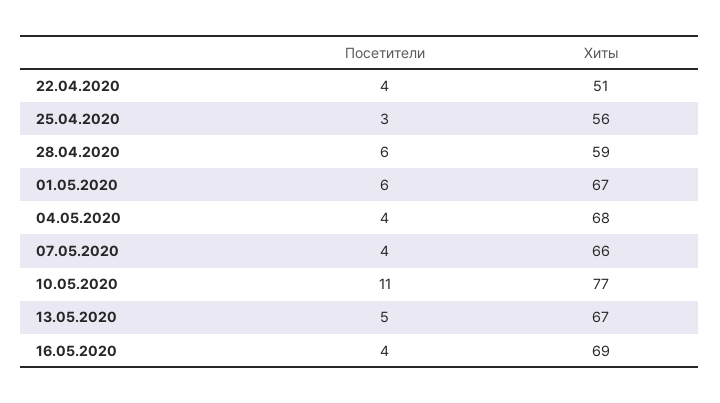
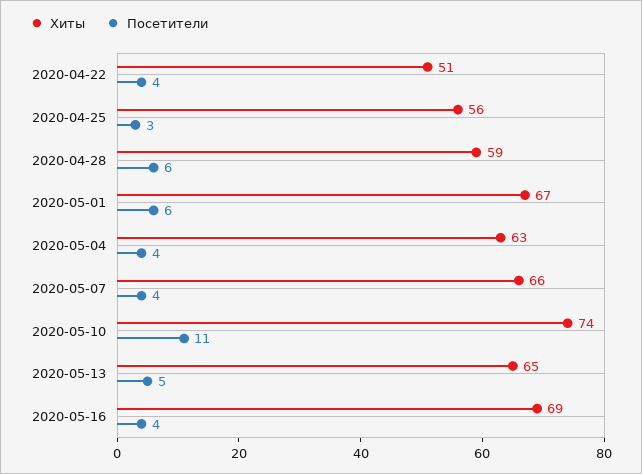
Хиты, 04.05.2020: 68 -> 63
Хиты, 10.05.2020: 77 -> 74
Хиты, 13.05.2020: 67 -> 65

